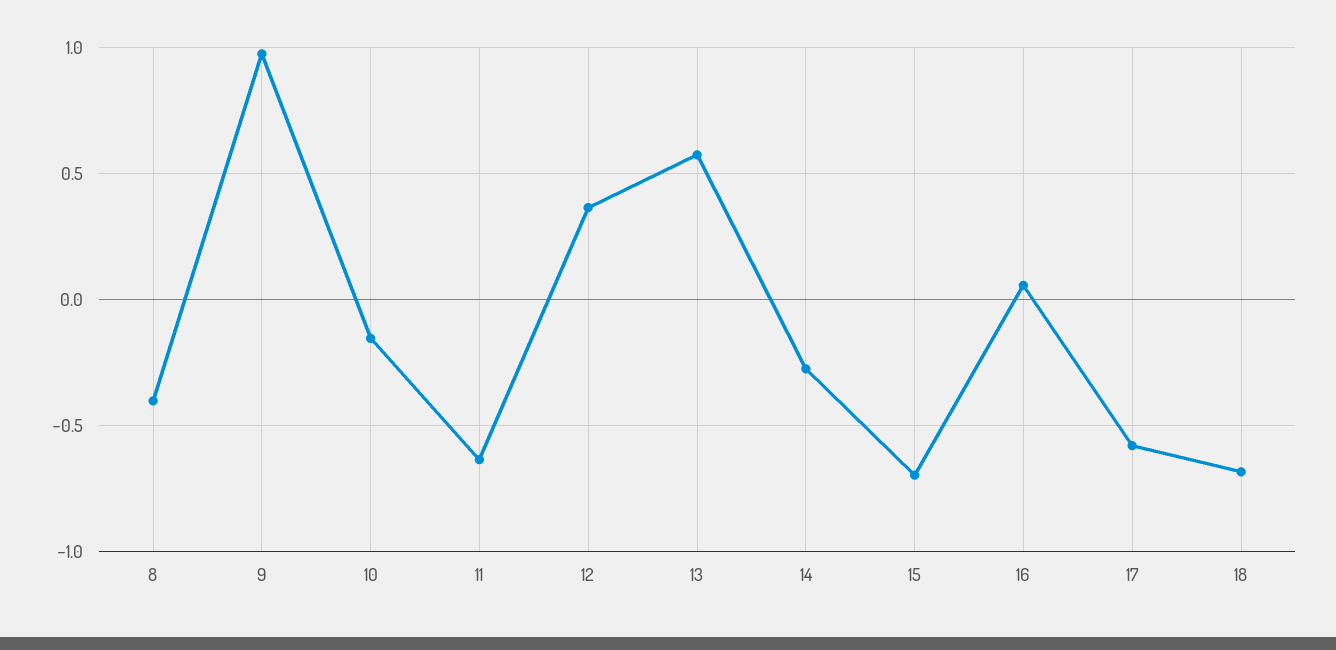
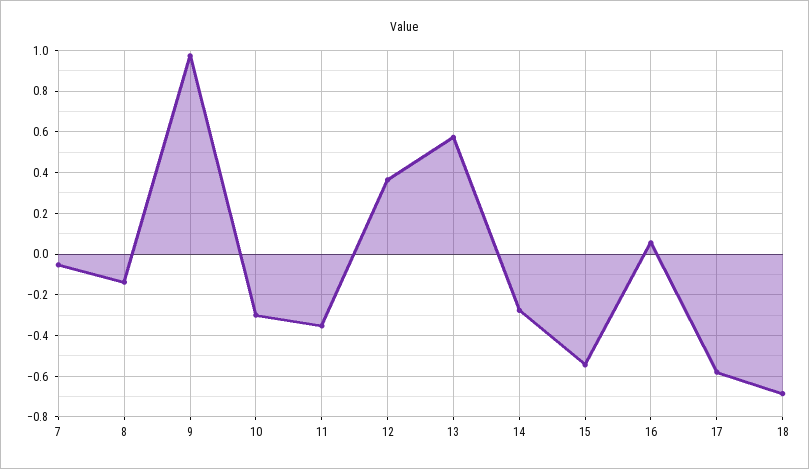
8: -0.4 -> -0.15
10: -0.15 -> -0.3
11: -0.65 -> -0.35
15: -0.7 -> -0.55
7: none -> -0.05

